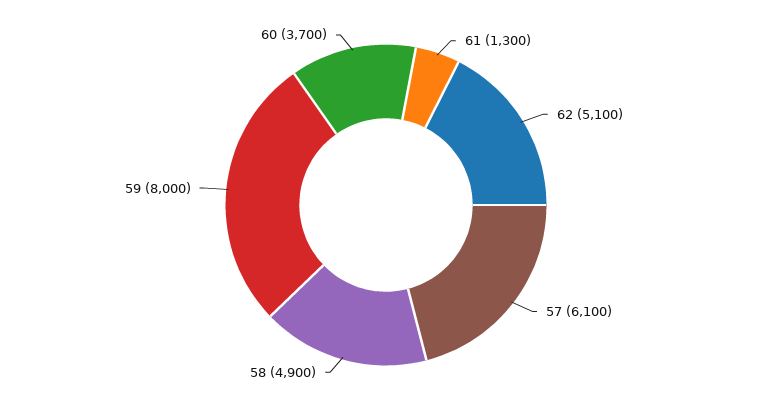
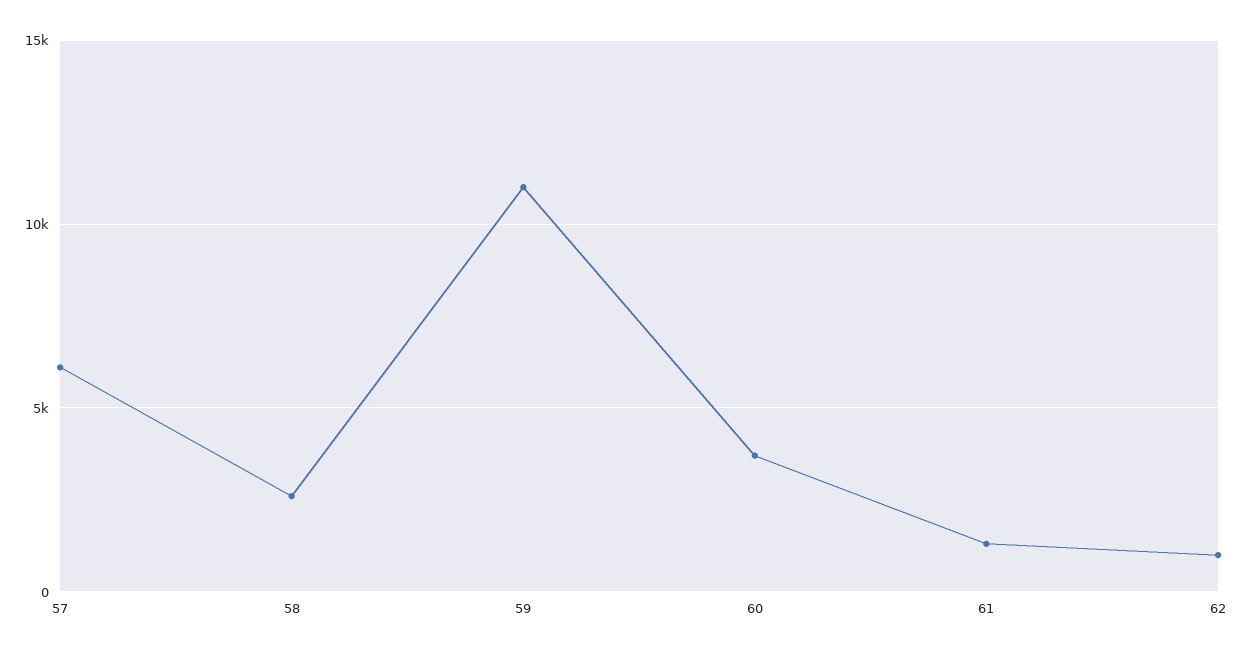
62: 5100 -> 1000
58: 4900 -> 2500
59: 8000 -> 11000

